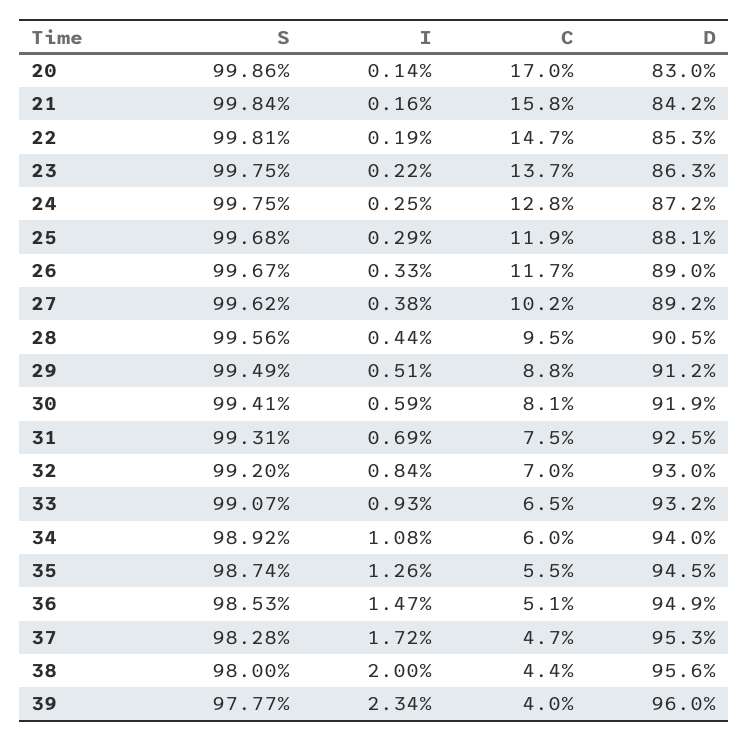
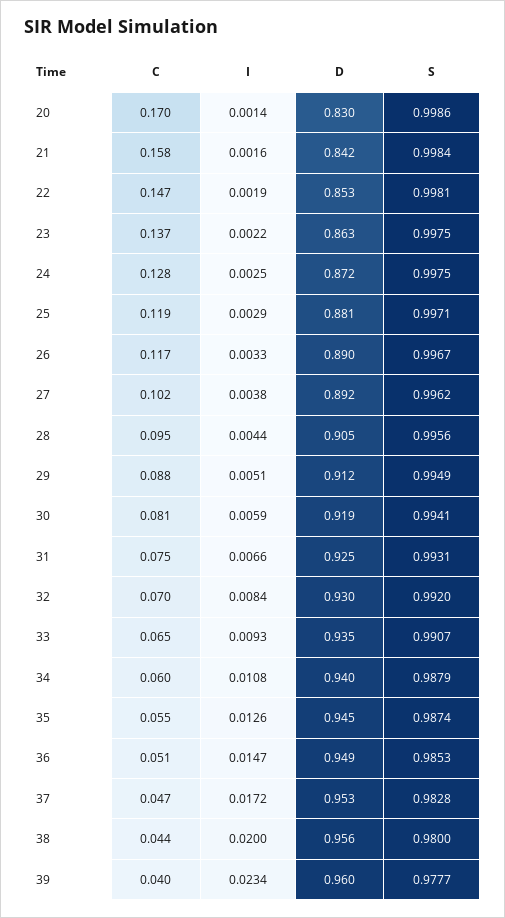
S, 25: 0.9968 -> 0.9971
I, 31: 0.0069 -> 0.0066
D, 33: 0.932 -> 0.935
S, 34: 0.9892 -> 0.9879

